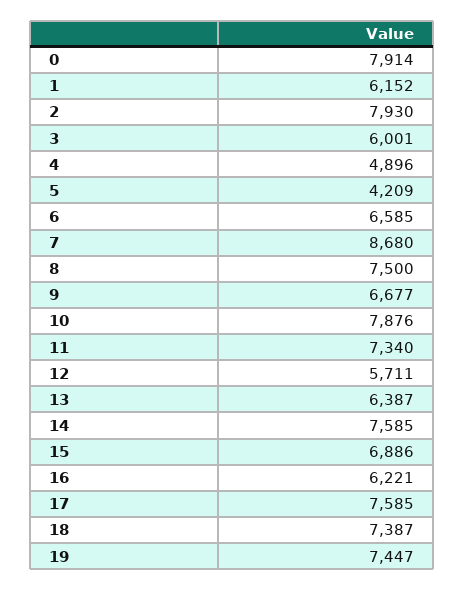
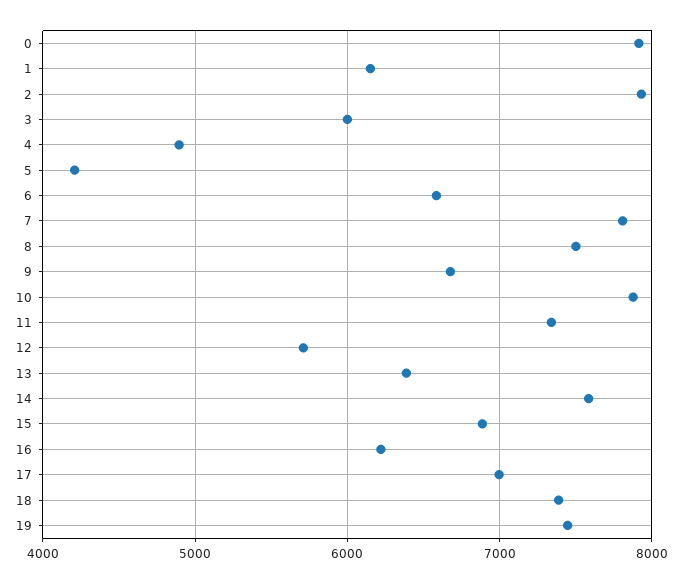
7: 8680 -> 7800
17: 7585 -> 7000

